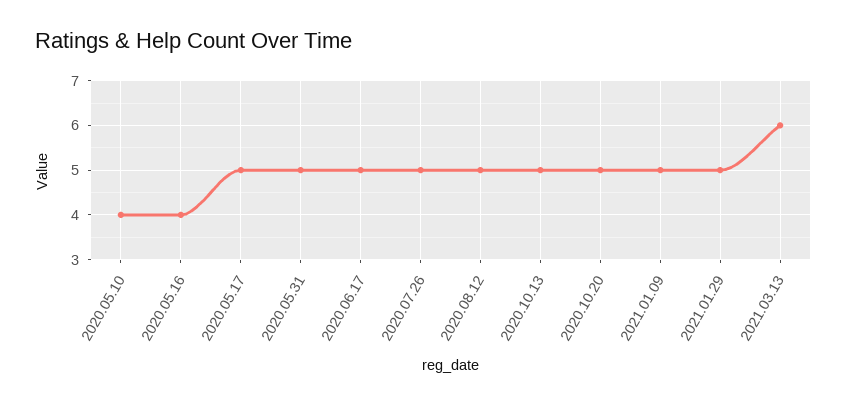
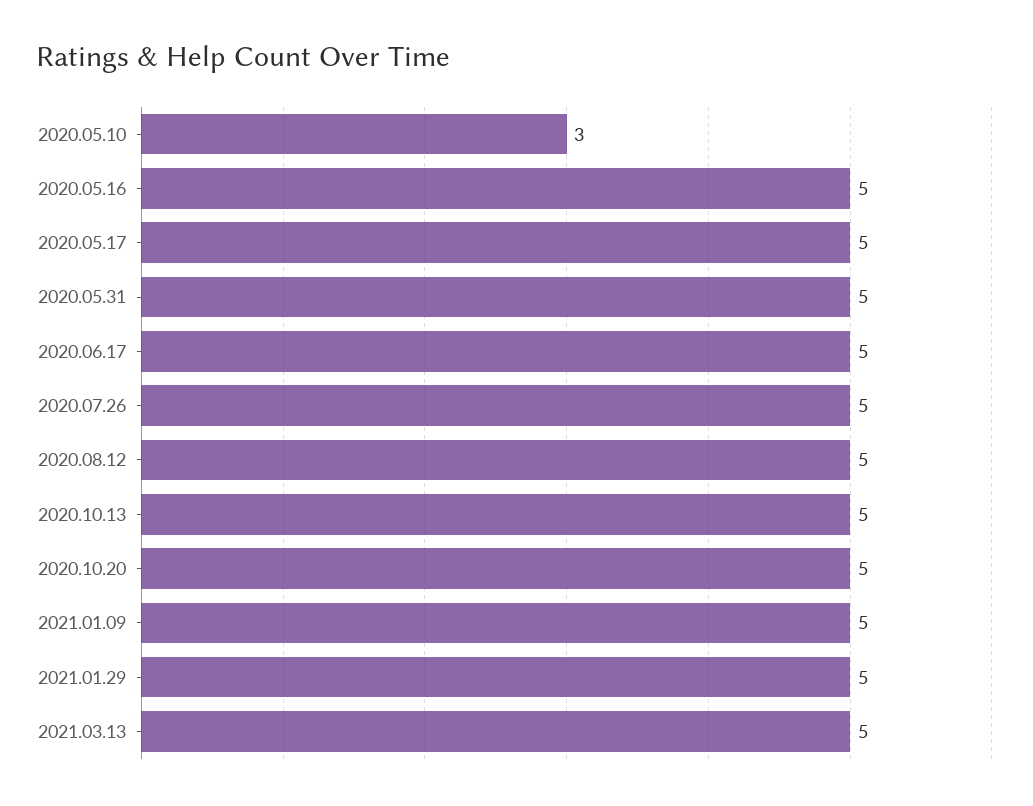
2020.05.10: 4 -> 3
2020.05.16: 4 -> 5
2021.03.13: 6 -> 5

